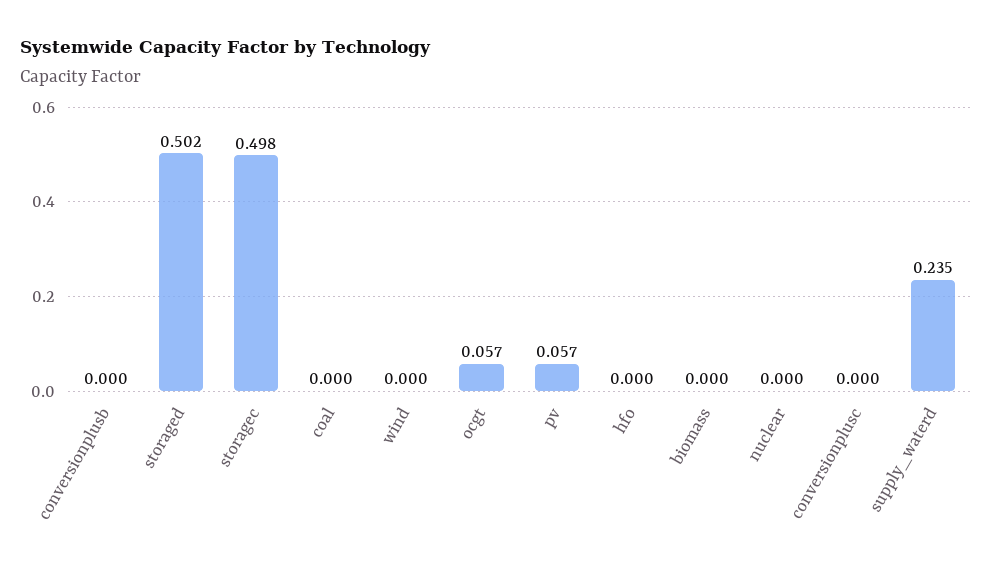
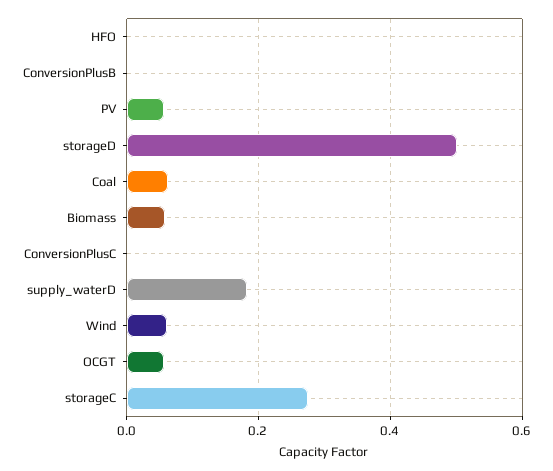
storagec: 0.498 -> 0.28
coal: 0 -> 0.06
wind: 0 -> 0.06
biomass: 0 -> 0.06
nuclear: 0 -> none
supply_waterd: 0.235 -> 0.18

